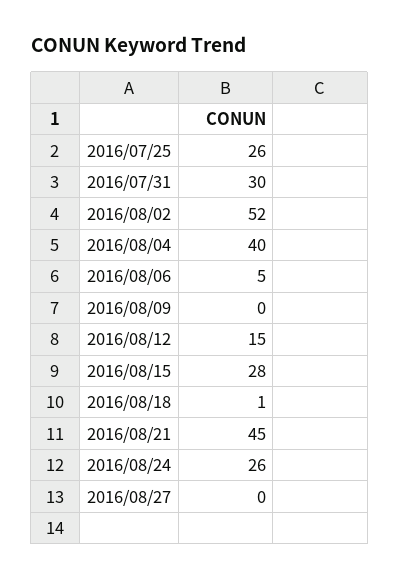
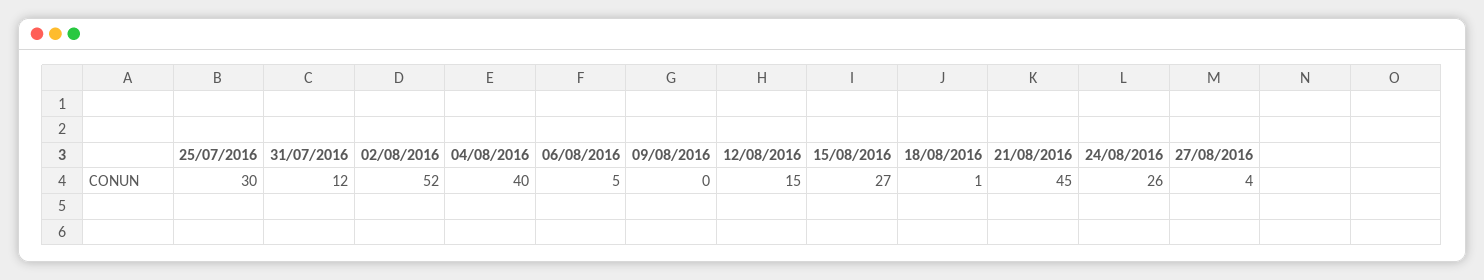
2016/07/25: 26 -> 30
2016/07/31: 30 -> 12
2016/08/15: 28 -> 27
2016/08/27: 0 -> 4

